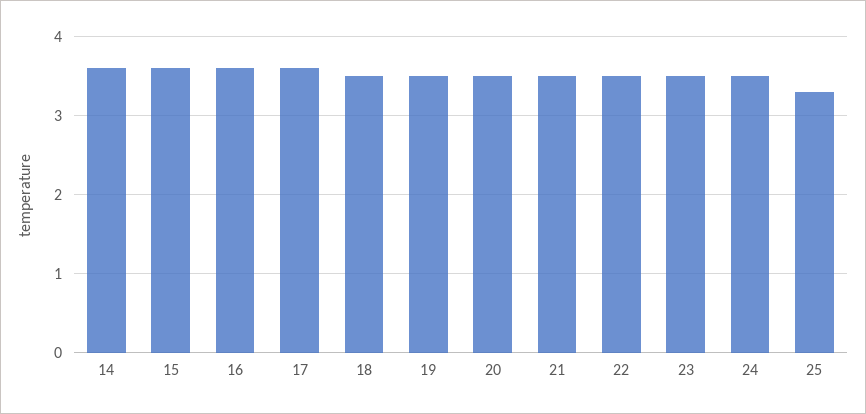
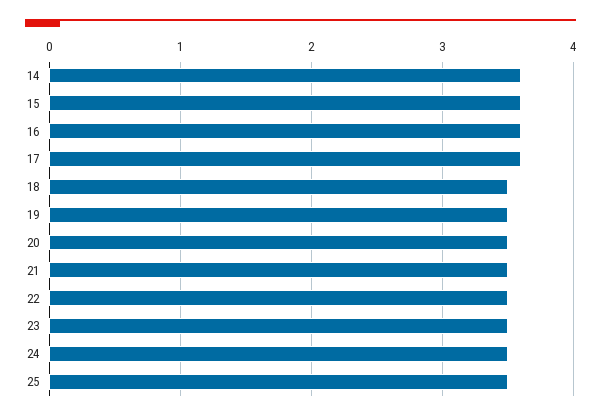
25: 3.3 -> 3.5

